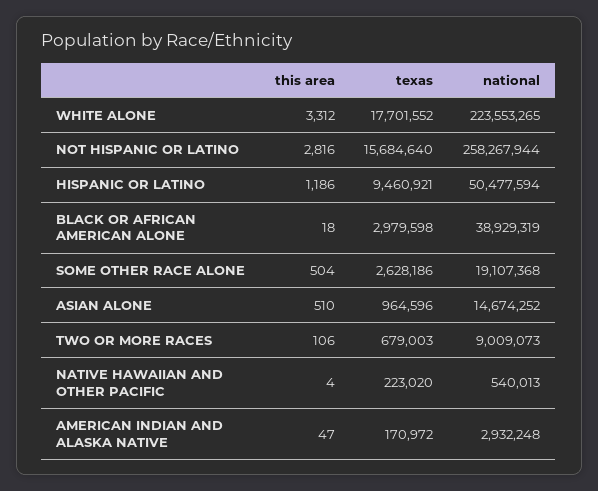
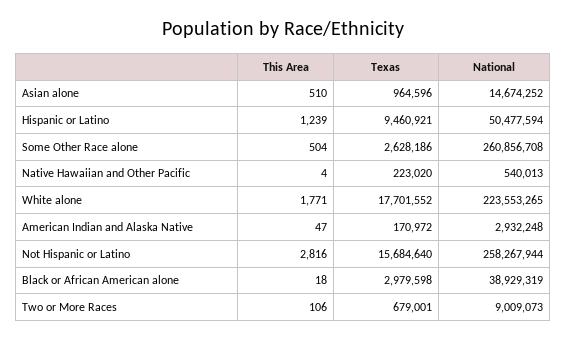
this area, WHITE ALONE: 3312 -> 1771
this area, HISPANIC OR LATINO: 1186 -> 1239
national, SOME OTHER RACE ALONE: 19107368 -> 260856708
texas, TWO OR MORE RACES: 679003 -> 679001

